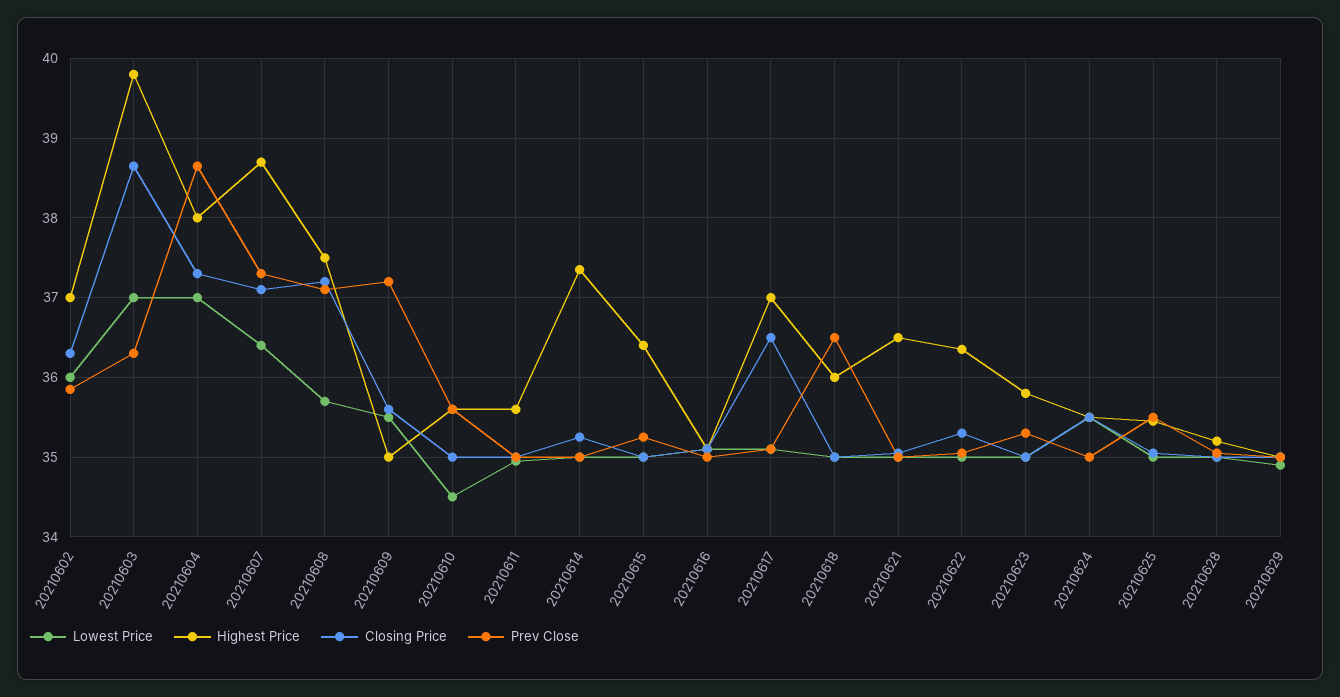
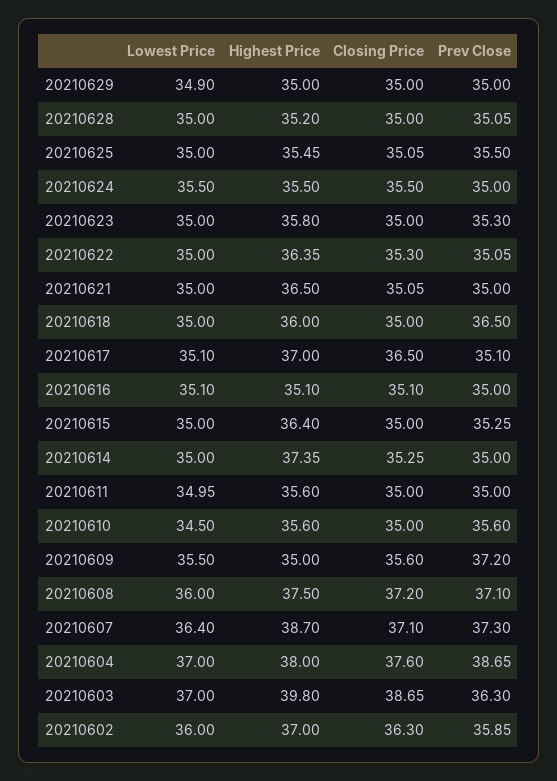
Closing Price, 20210604: 37.3 -> 37.6
Lowest Price, 20210608: 35.7 -> 36

